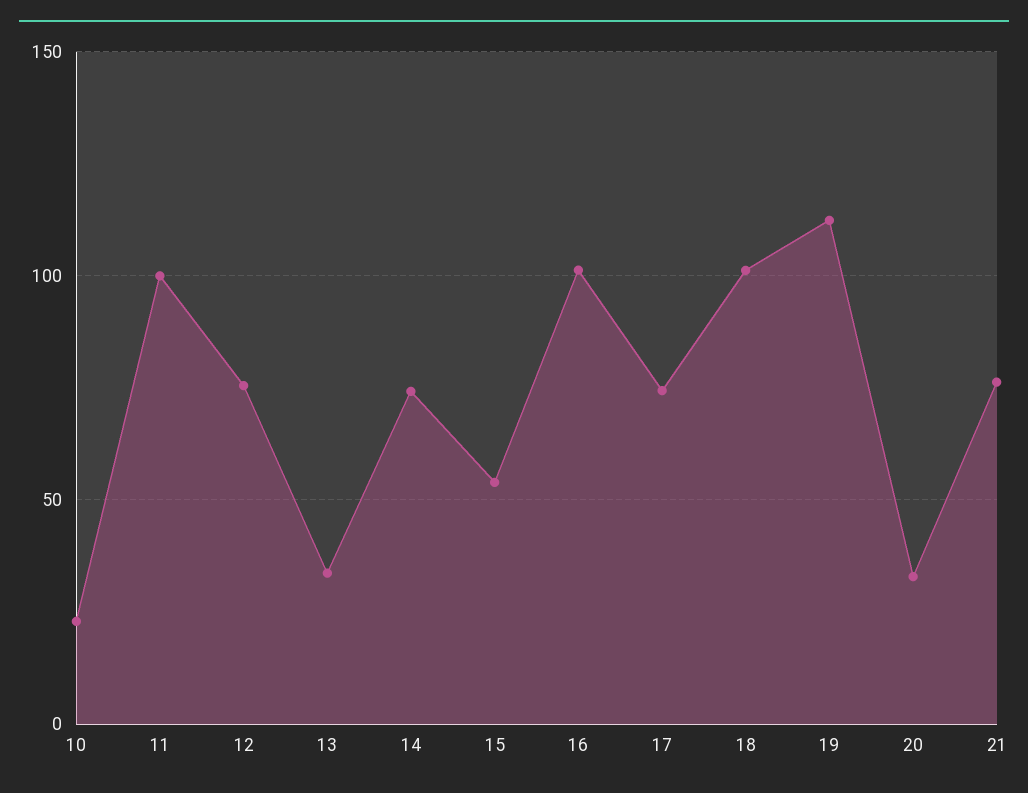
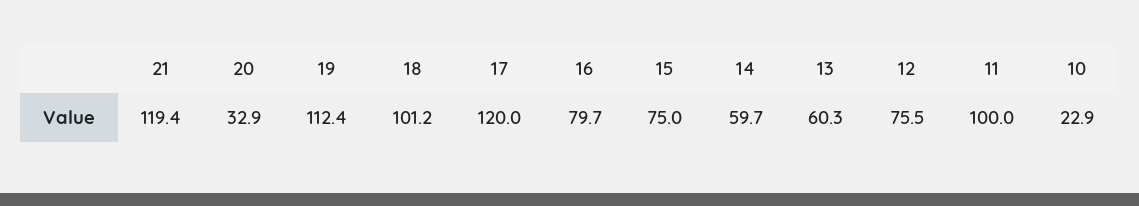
13: 35 -> 60.3
14: 75 -> 59.7
15: 55 -> 75
16: 100 -> 79.7
17: 75 -> 120
21: 75 -> 119.4

